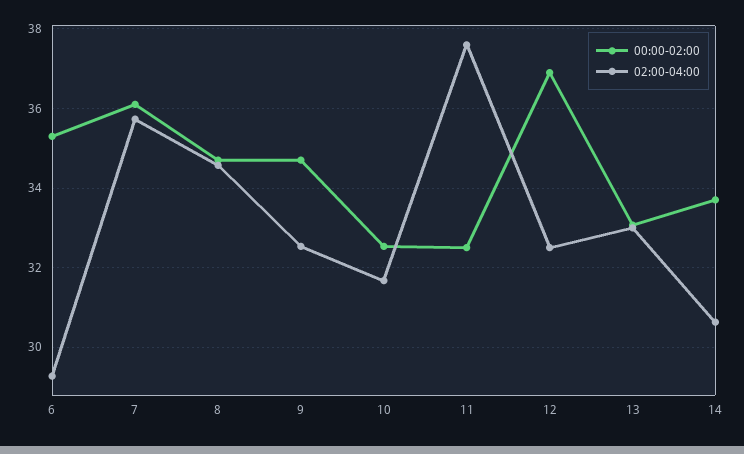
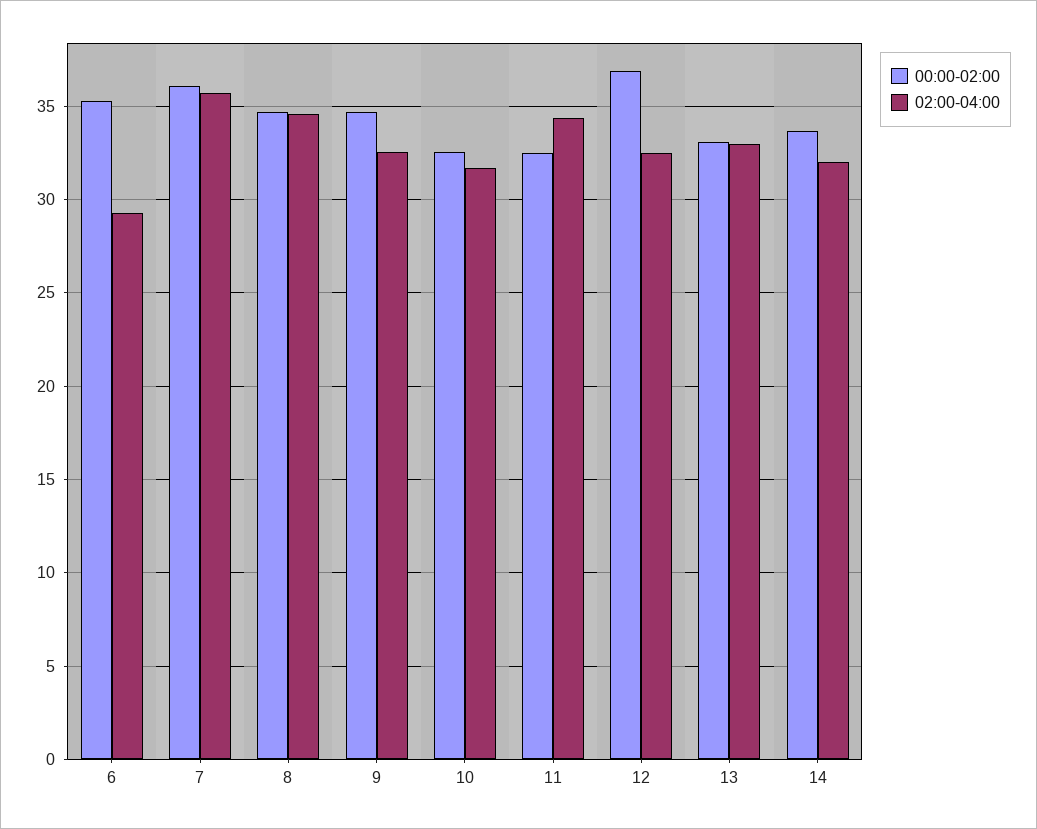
02:00-04:00, 11: 37.6 -> 34.5
02:00-04:00, 14: 30.6 -> 32

